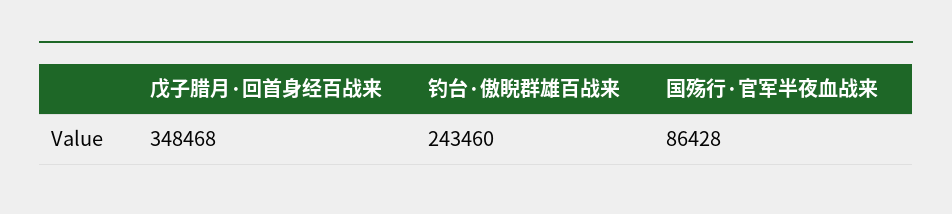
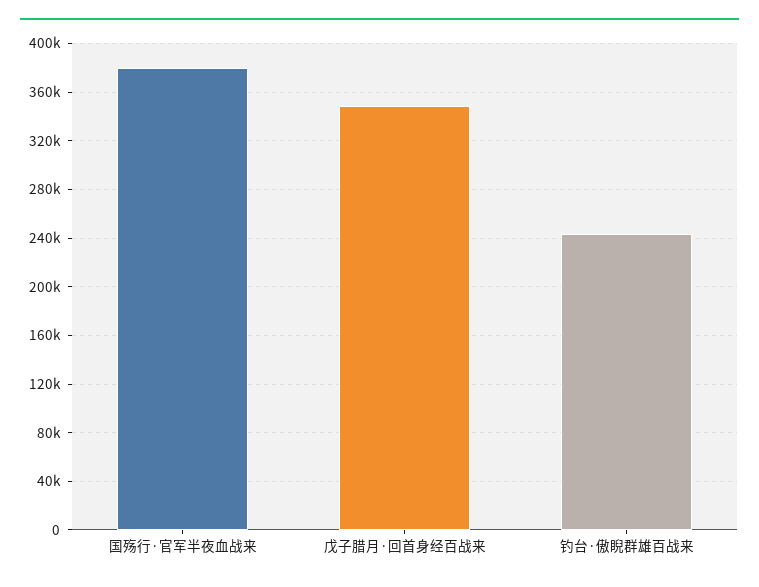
国殇行·官军半夜血战来: 86428 -> 380000

